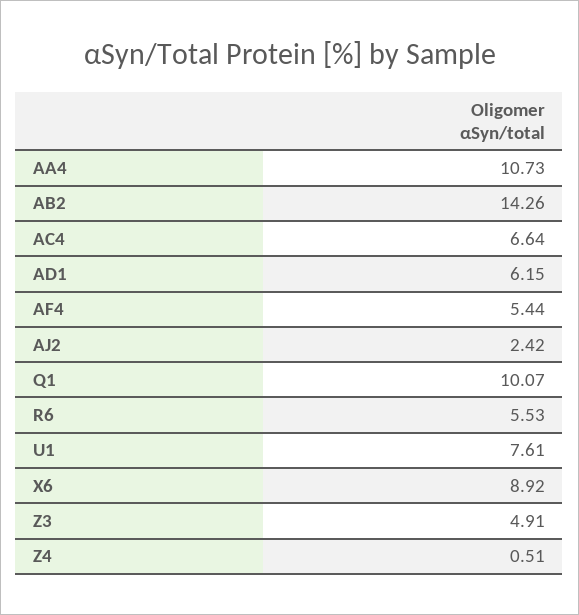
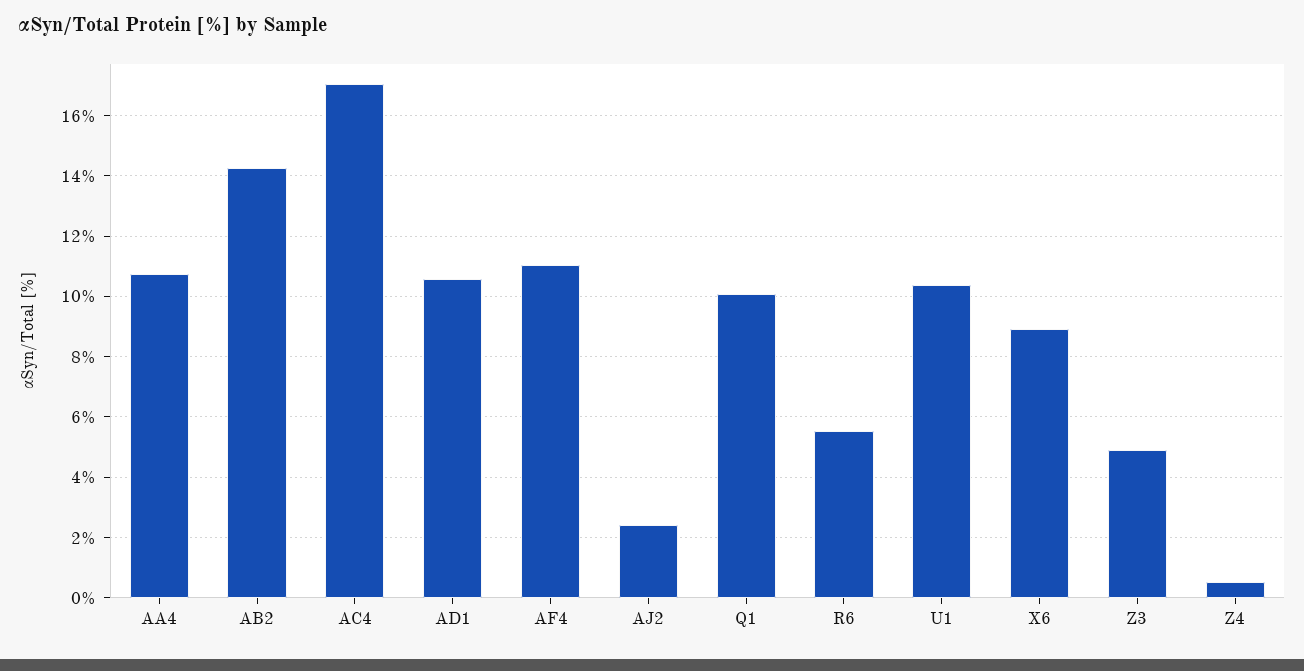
AC4: 6.64 -> 17
AD1: 6.15 -> 10.6
AF4: 5.44 -> 11
U1: 7.61 -> 10.4

